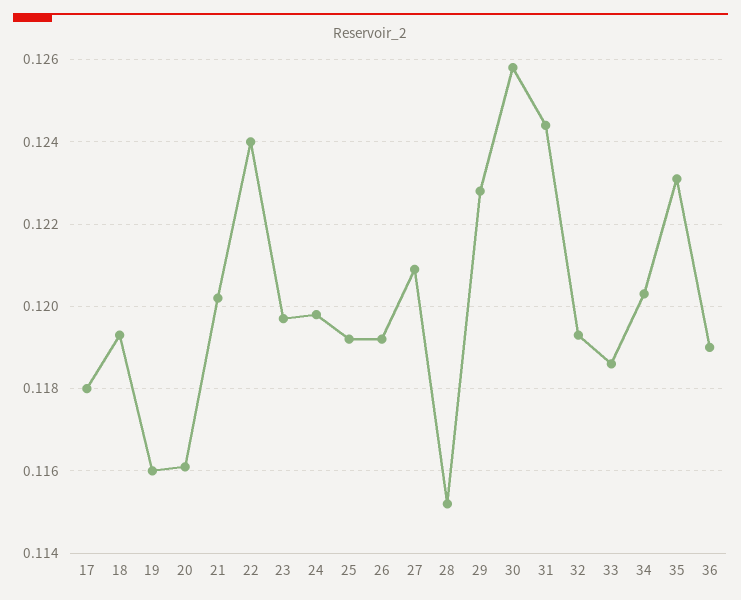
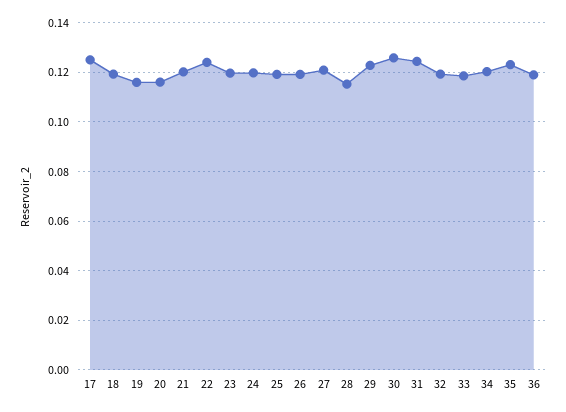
17: 0.118 -> 0.125

